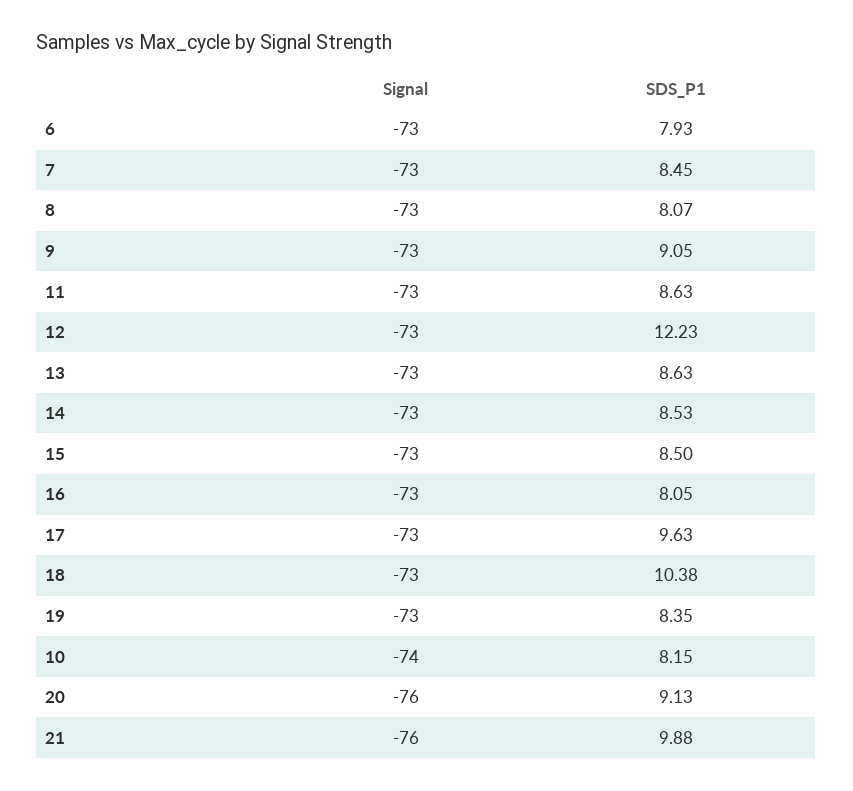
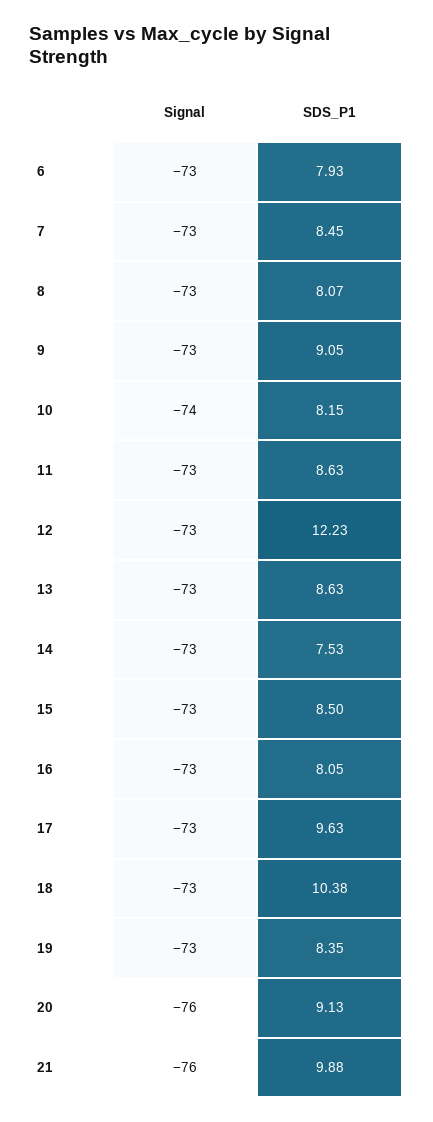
SDS_P1, 14: 8.53 -> 7.53

